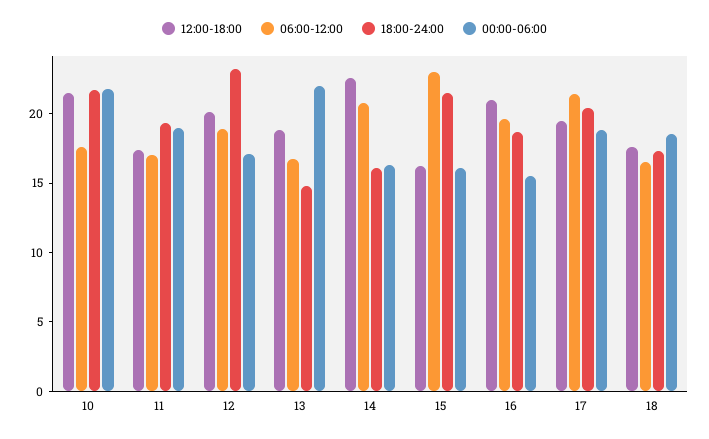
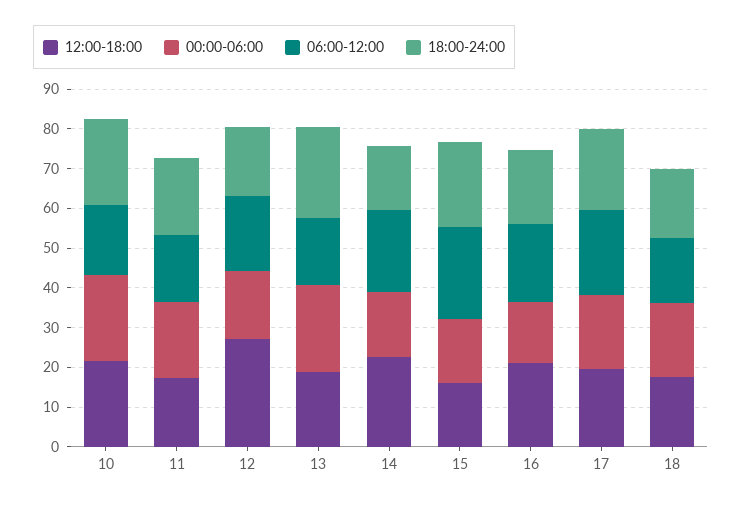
12:00-18:00, 12: 20 -> 27.5
18:00-24:00, 12: 23 -> 17.5
18:00-24:00, 13: 15 -> 22.5

